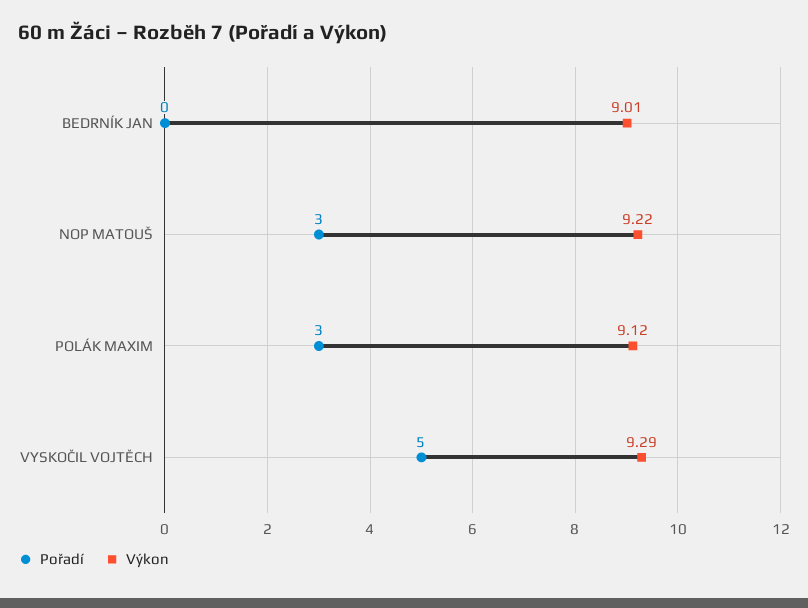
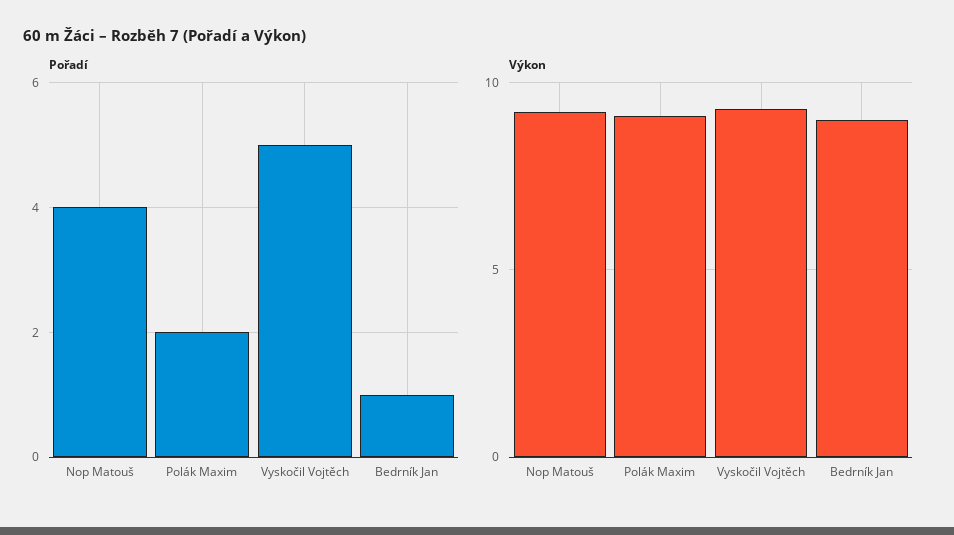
Pořadí, BEDRNÍK JAN: 0 -> 1
Pořadí, NOP MATOUŠ: 3 -> 4
Pořadí, POLÁK MAXIM: 3 -> 2

